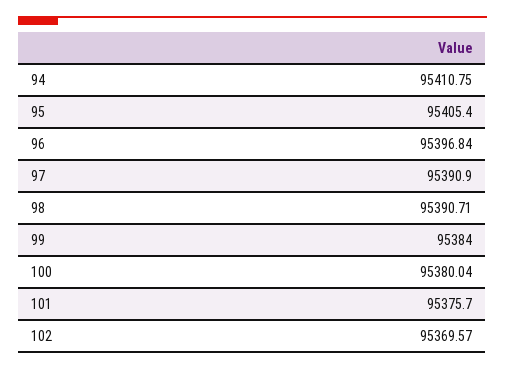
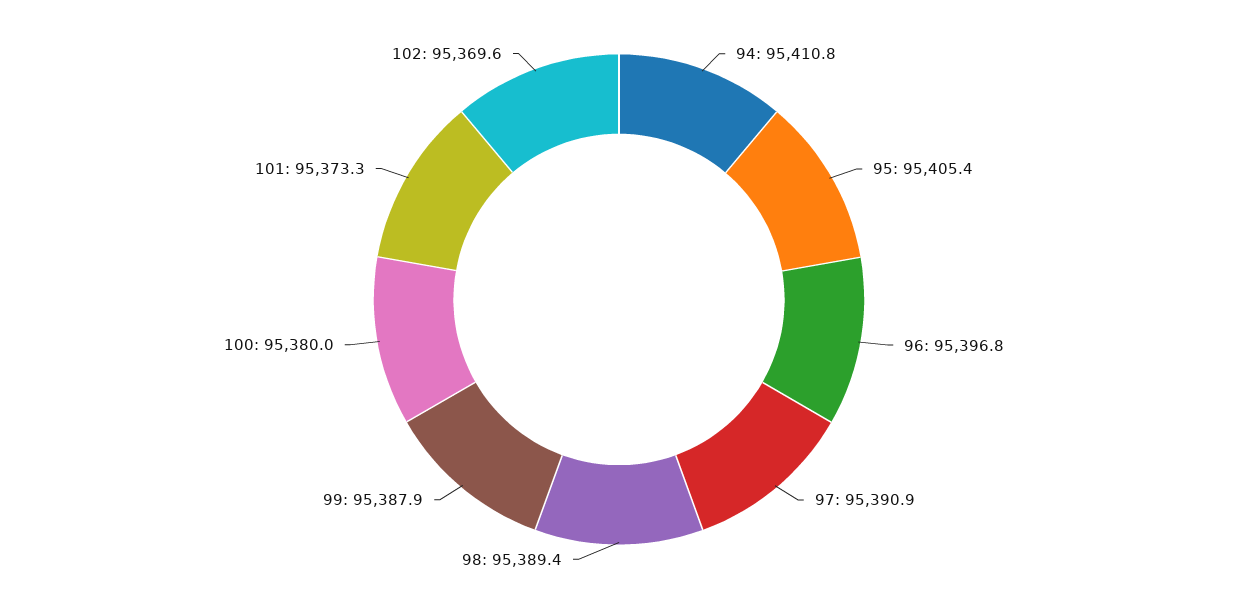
98: 95390.71 -> 95389.4
99: 95384 -> 95387.9
101: 95375.7 -> 95373.3

